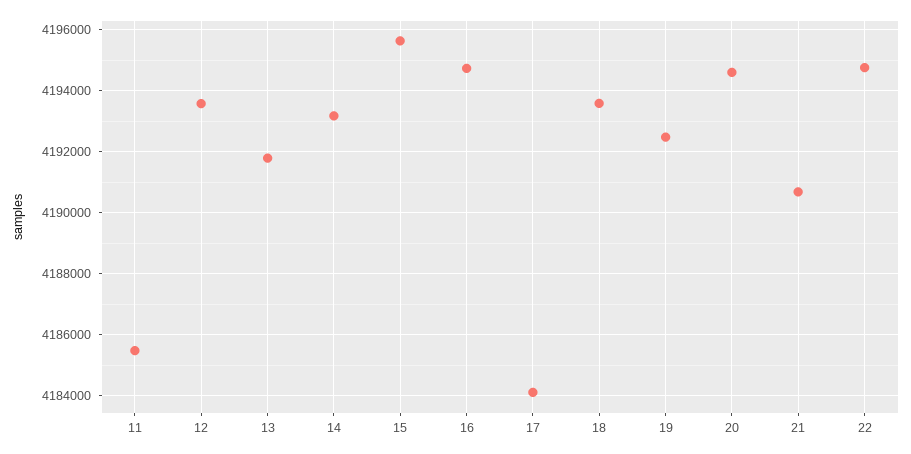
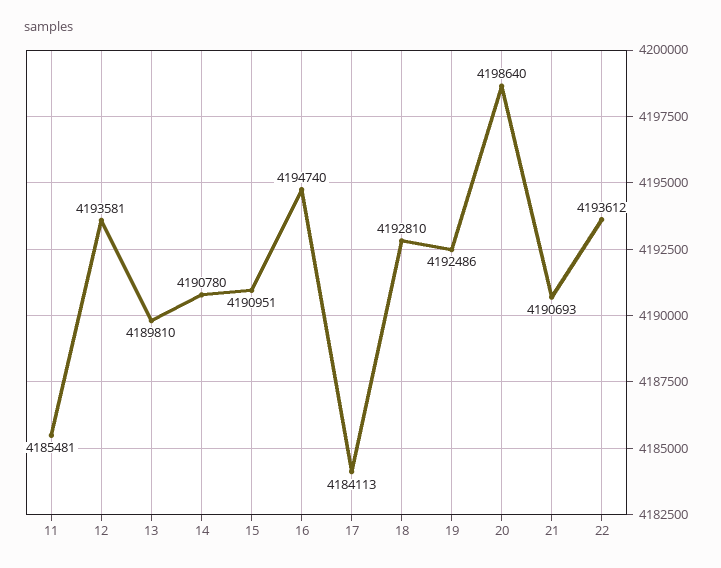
13: 4191800 -> 4189810
14: 4193200 -> 4190780
15: 4195600 -> 4190951
18: 4193600 -> 4192810
20: 4194600 -> 4198640
22: 4194800 -> 4193612

